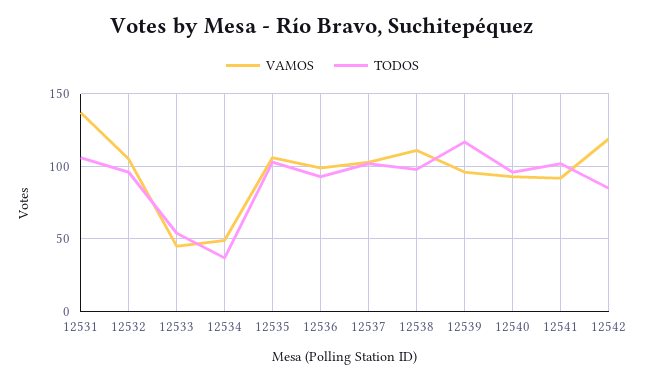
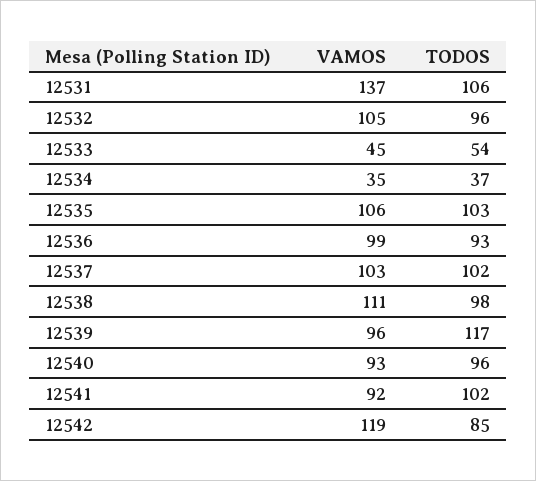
VAMOS, 12534: 50 -> 35

